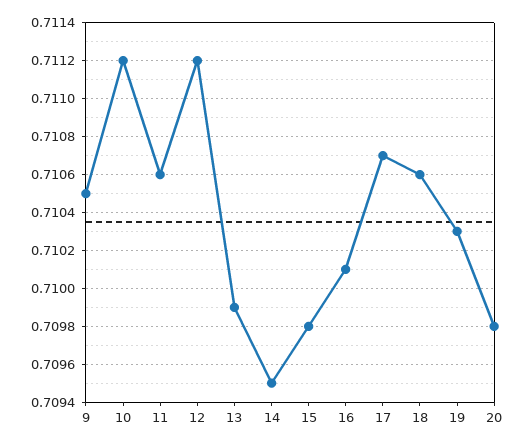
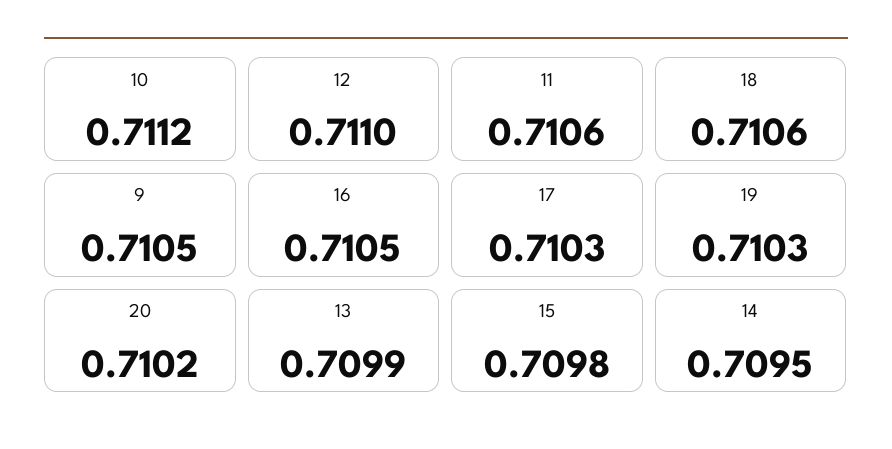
12: 0.7112 -> 0.711
16: 0.7101 -> 0.7105
17: 0.7107 -> 0.7103
20: 0.7098 -> 0.7102

